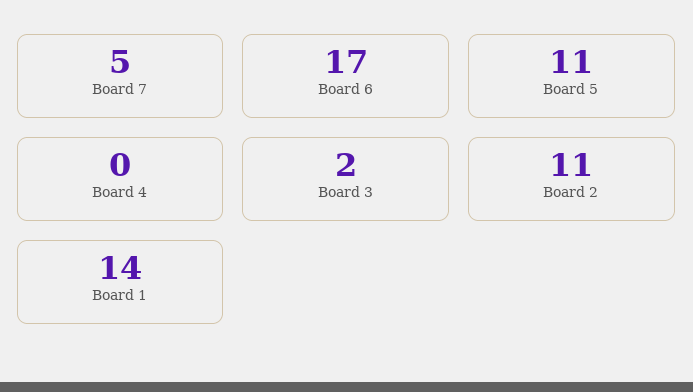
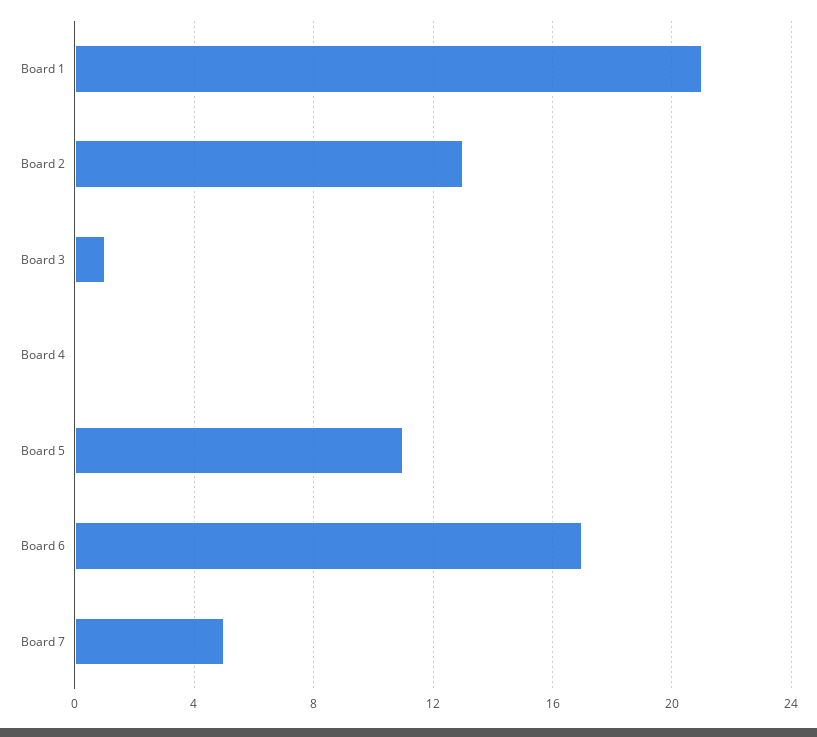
Board 3: 2 -> 1
Board 2: 11 -> 13
Board 1: 14 -> 21

